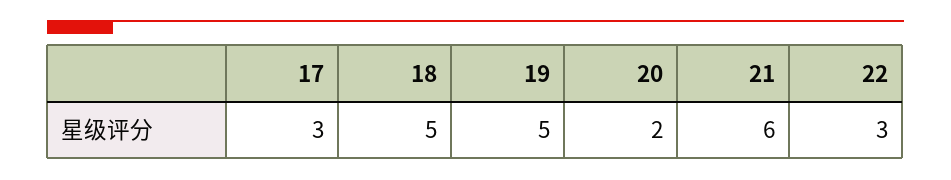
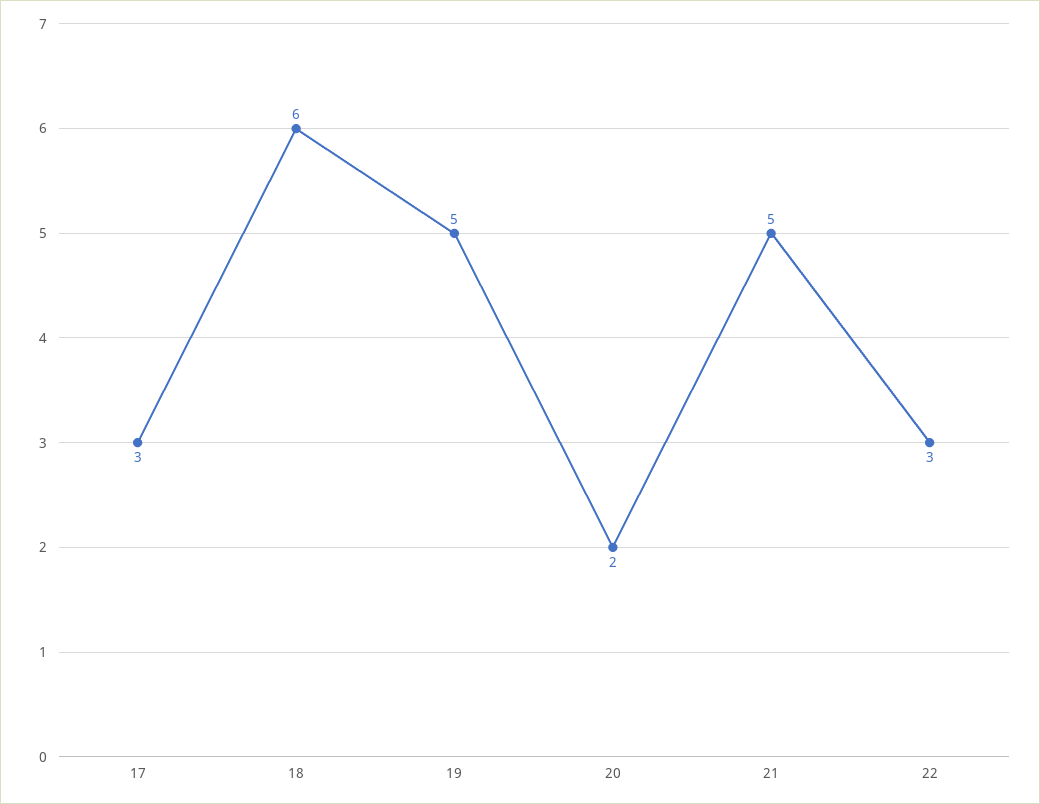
18: 5 -> 6
21: 6 -> 5

